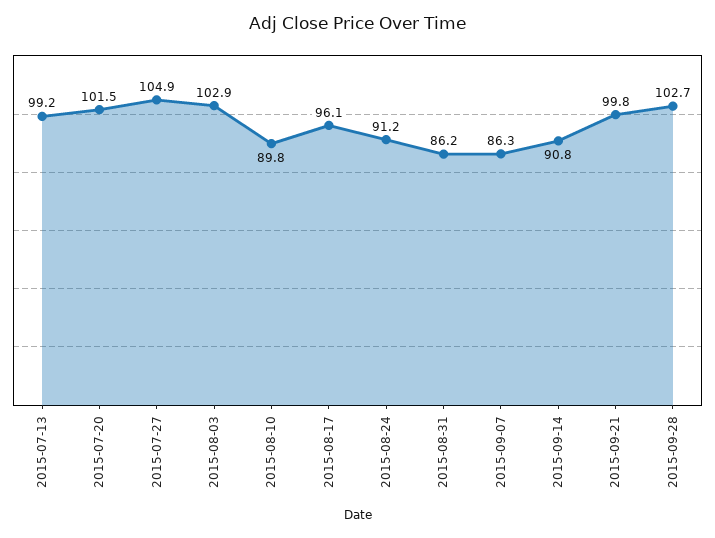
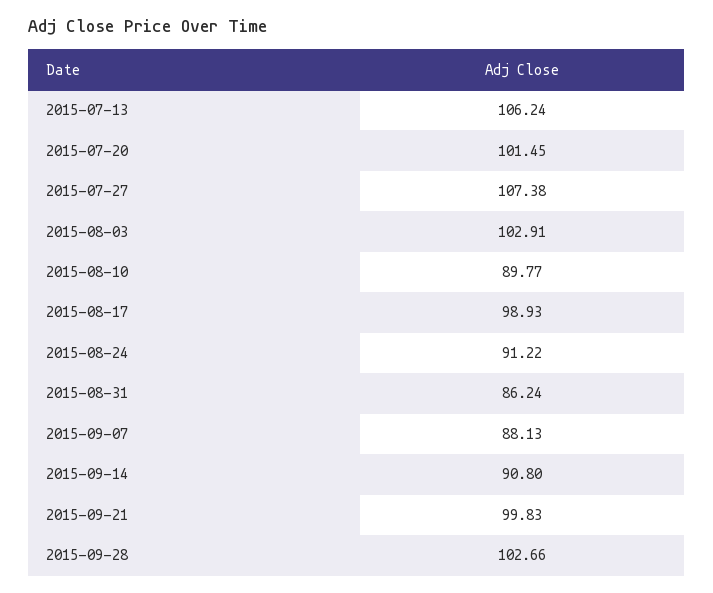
2015-07-13: 99.2 -> 106.24
2015-07-27: 104.9 -> 107.38
2015-08-17: 96.1 -> 98.93
2015-09-07: 86.3 -> 88.13

